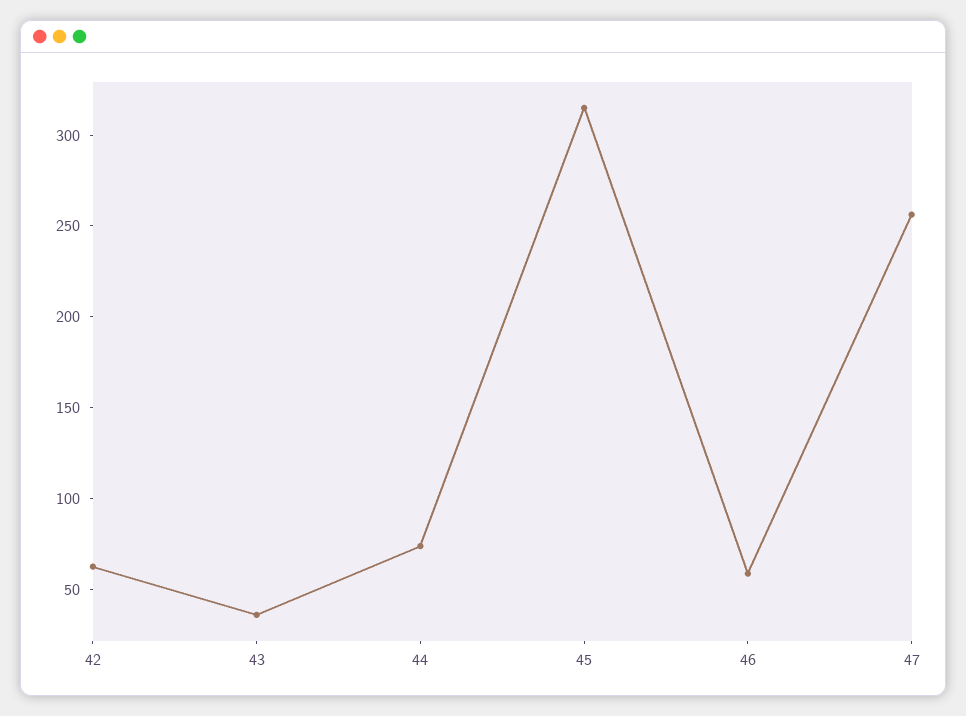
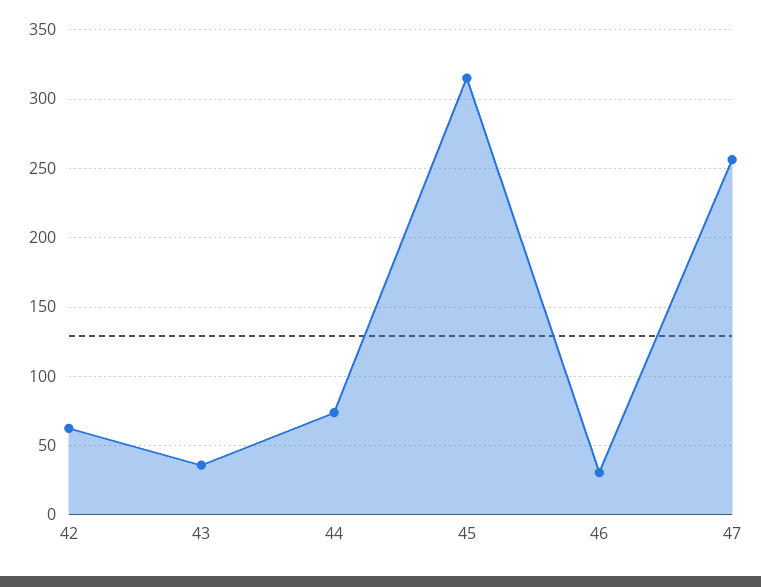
46: 60 -> 30

